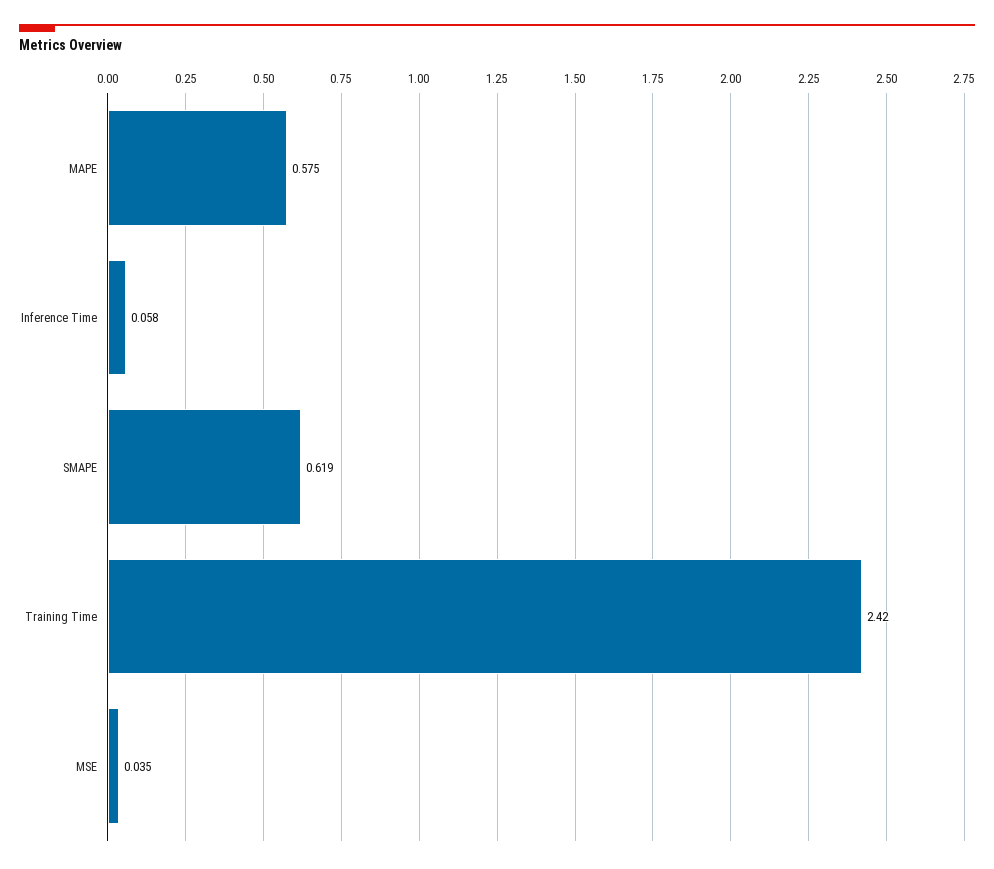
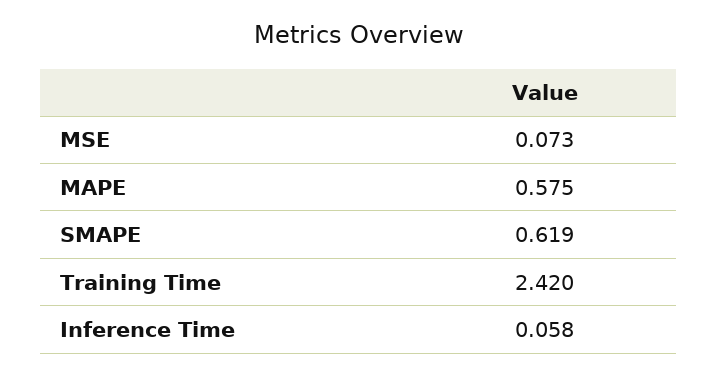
MSE: 0.035 -> 0.073

